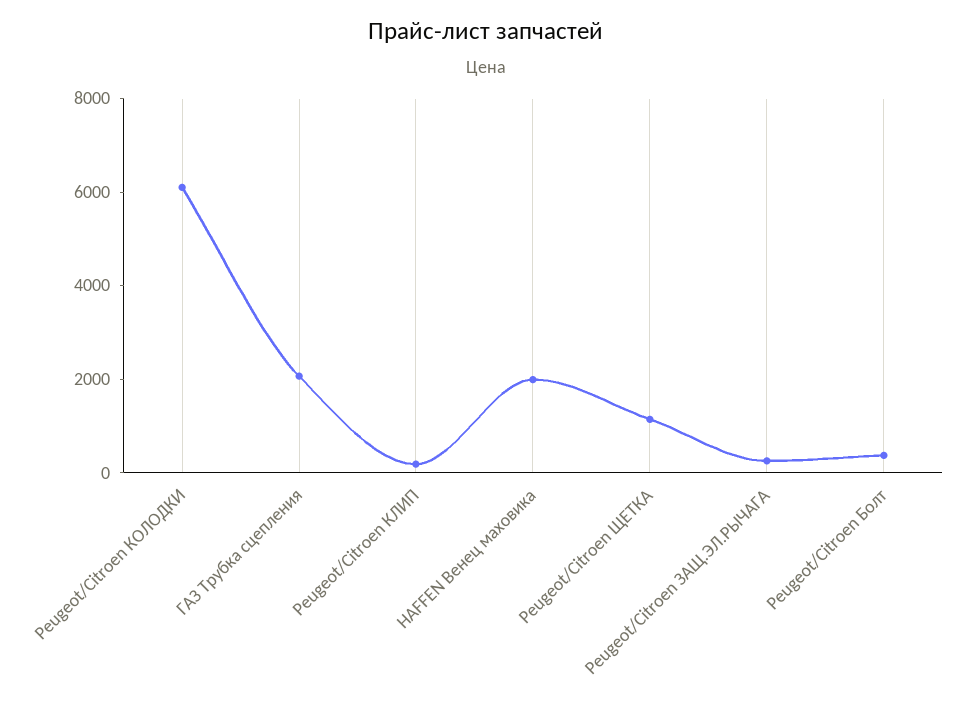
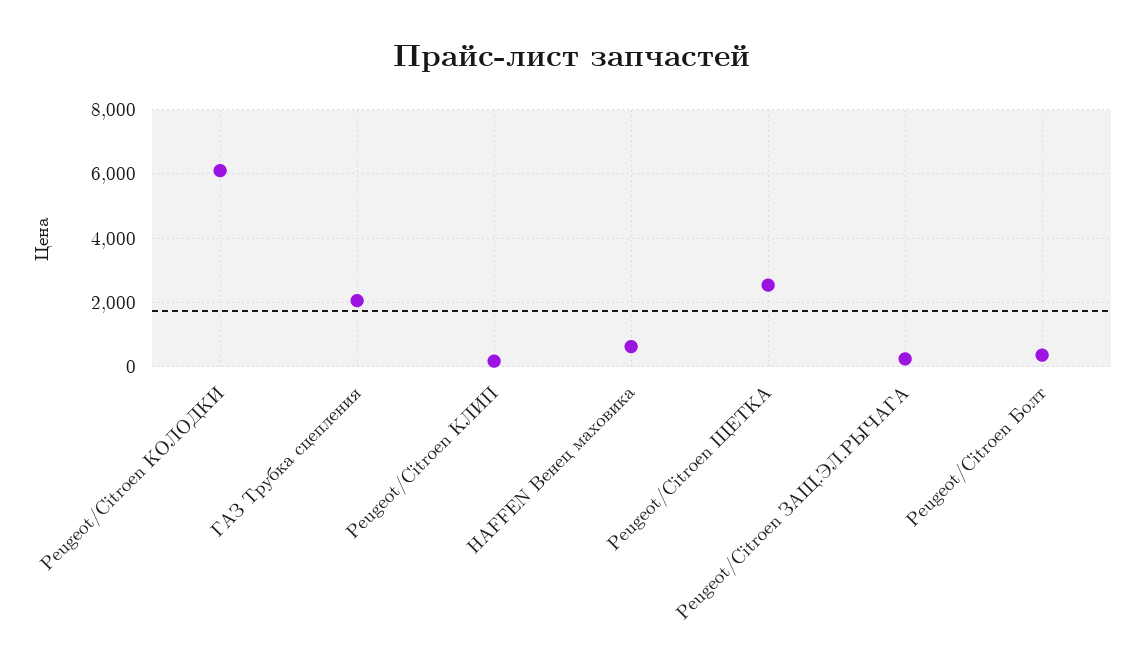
HAFFEN Венец маховика: 2000 -> 600
Peugeot/Citroen ЩЕТКА: 1000 -> 2600

